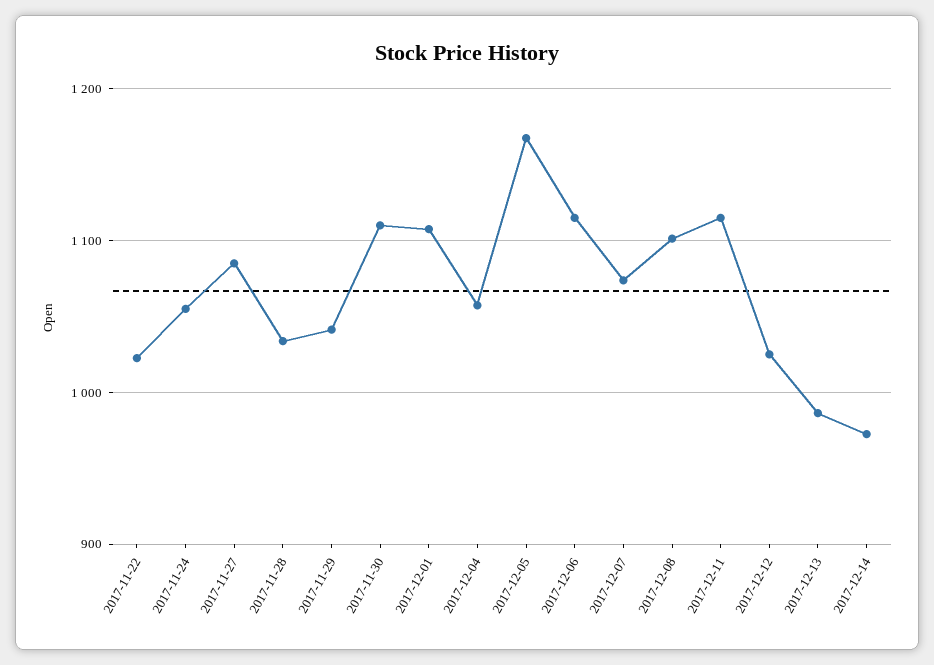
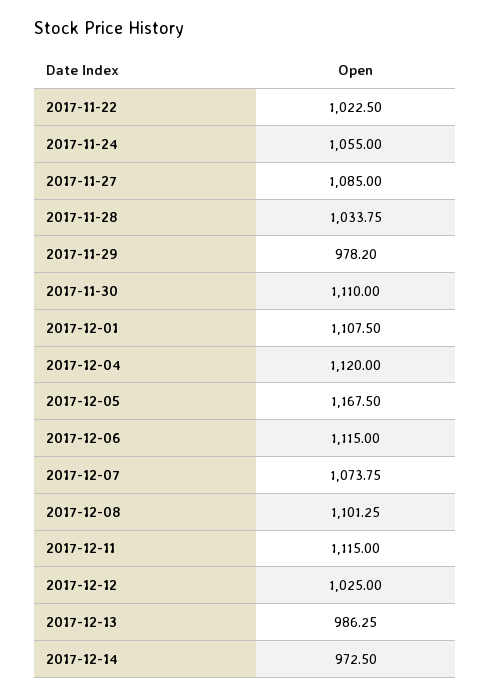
2017-11-29: 1040 -> 978.2
2017-12-04: 1060 -> 1120

